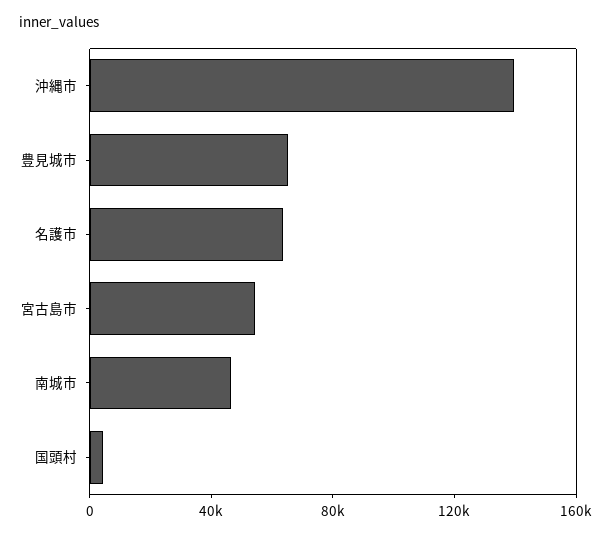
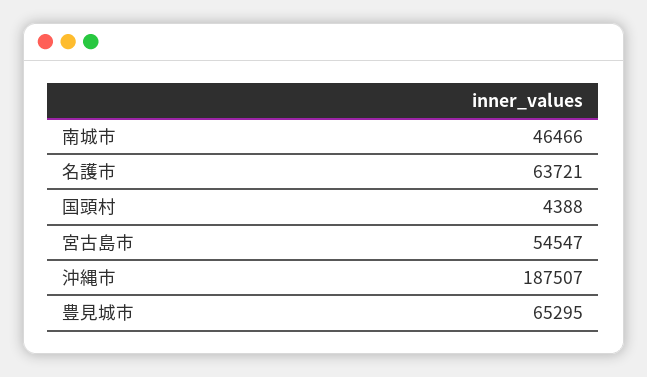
沖縄市: 140000 -> 187507

